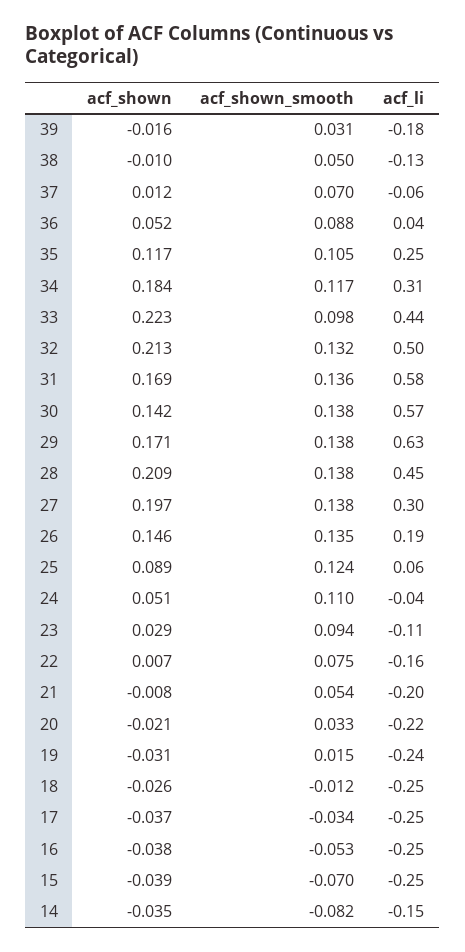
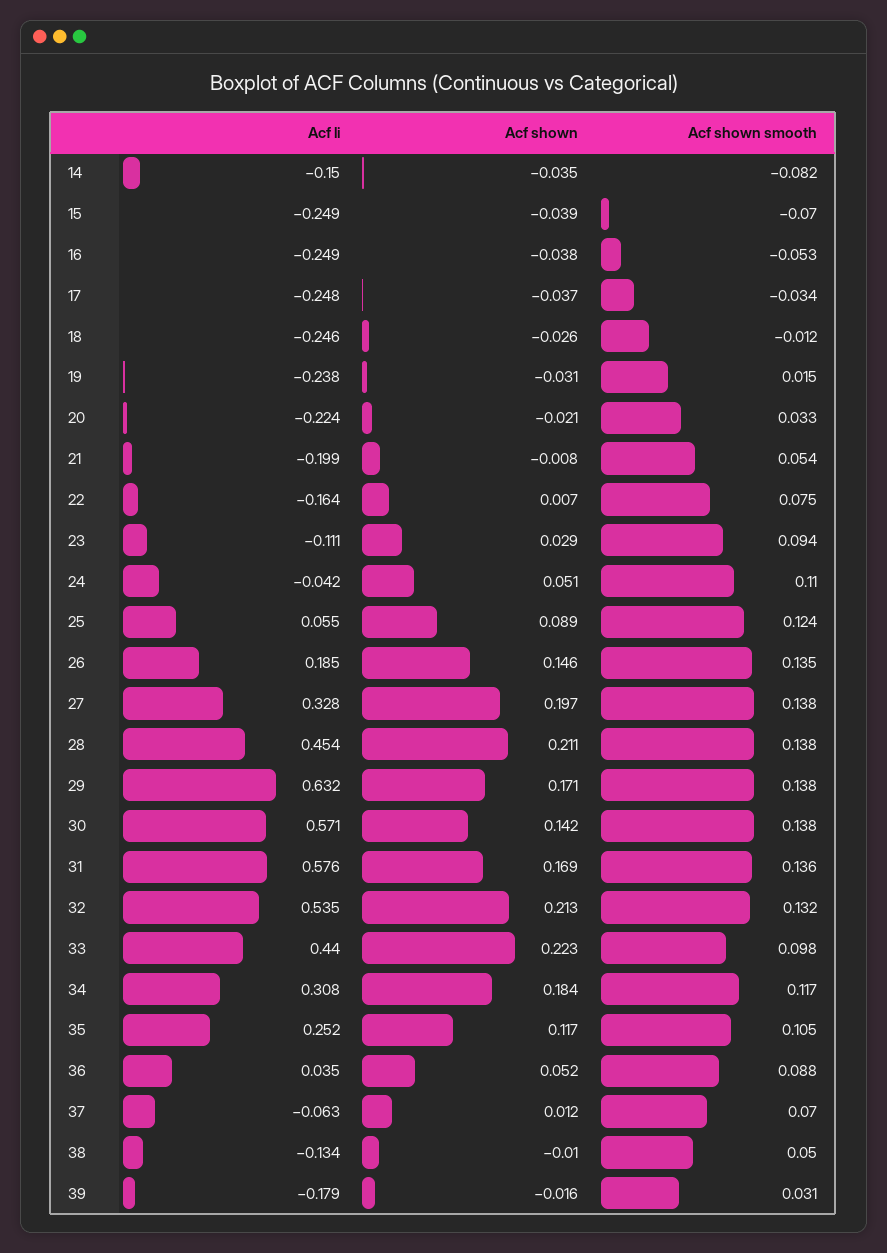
acf_li, 32: 0.5 -> 0.535
acf_shown, 28: 0.209 -> 0.211
acf_li, 27: 0.3 -> 0.328

